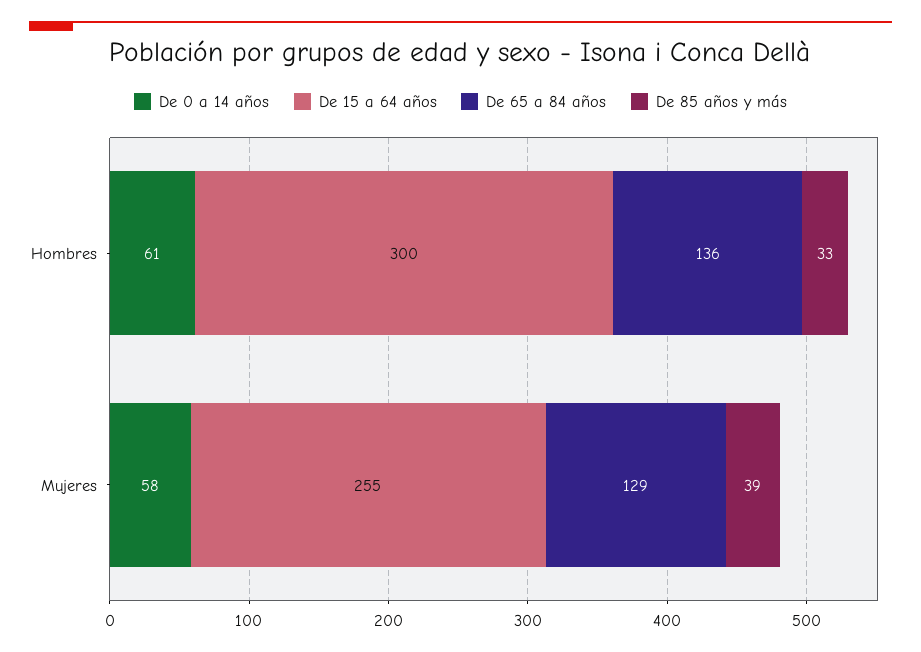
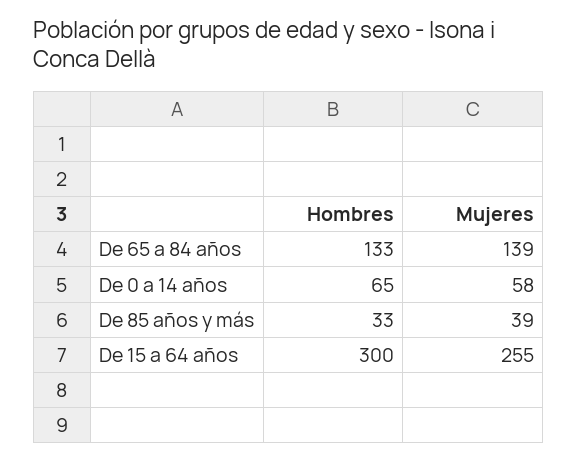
De 0 a 14 años, Hombres: 61 -> 65
De 65 a 84 años, Hombres: 136 -> 133
De 65 a 84 años, Mujeres: 129 -> 139

